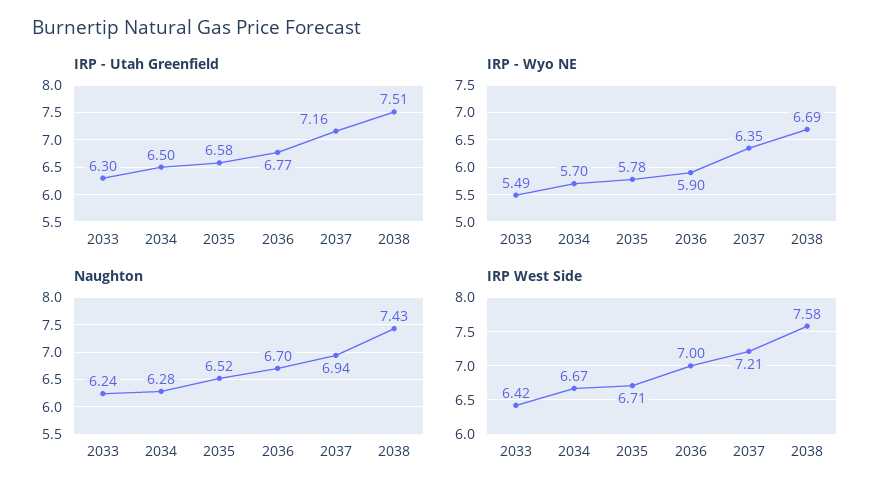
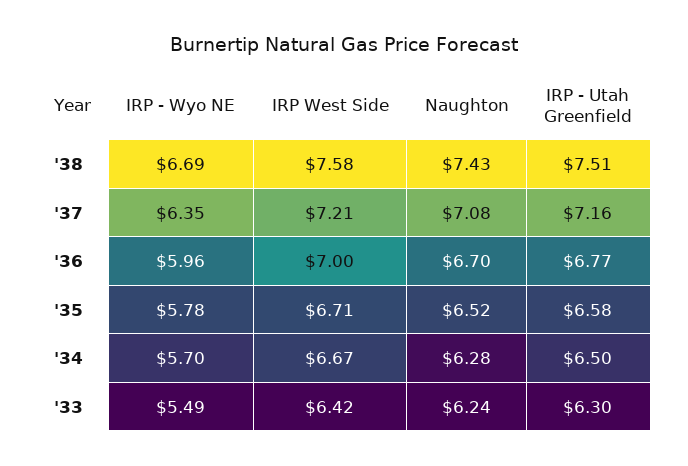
IRP - Wyo NE, 2036: 5.9 -> 5.96
Naughton, 2037: 6.94 -> 7.08

